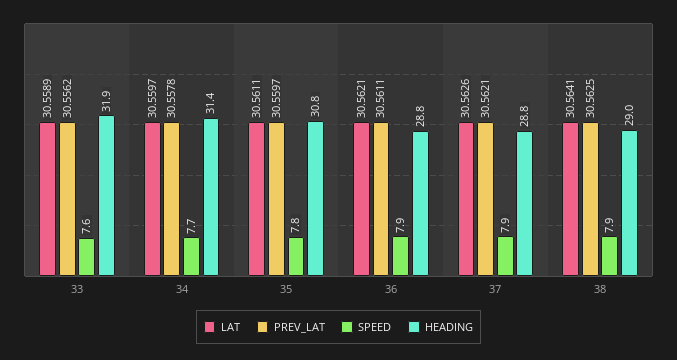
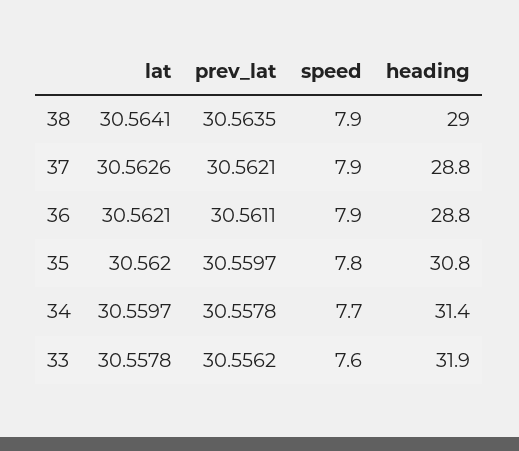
LAT, 33: 30.5589 -> 30.5578
LAT, 35: 30.5611 -> 30.562
PREV_LAT, 38: 30.5625 -> 30.5635

